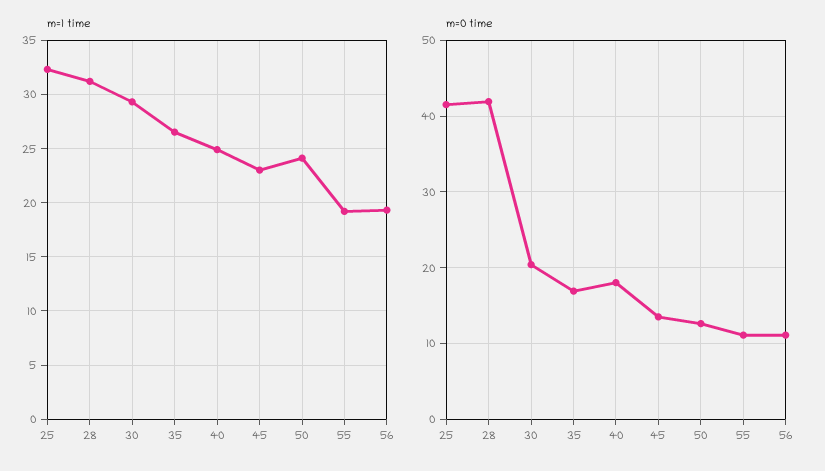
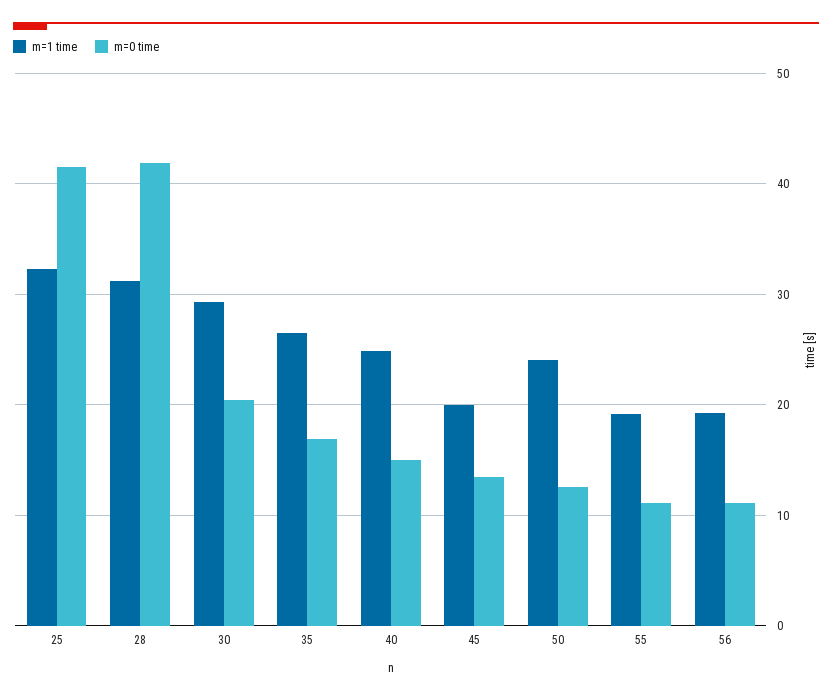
m=1 time, 45: 23 -> 20
m=0 time, 40: 18 -> 15

